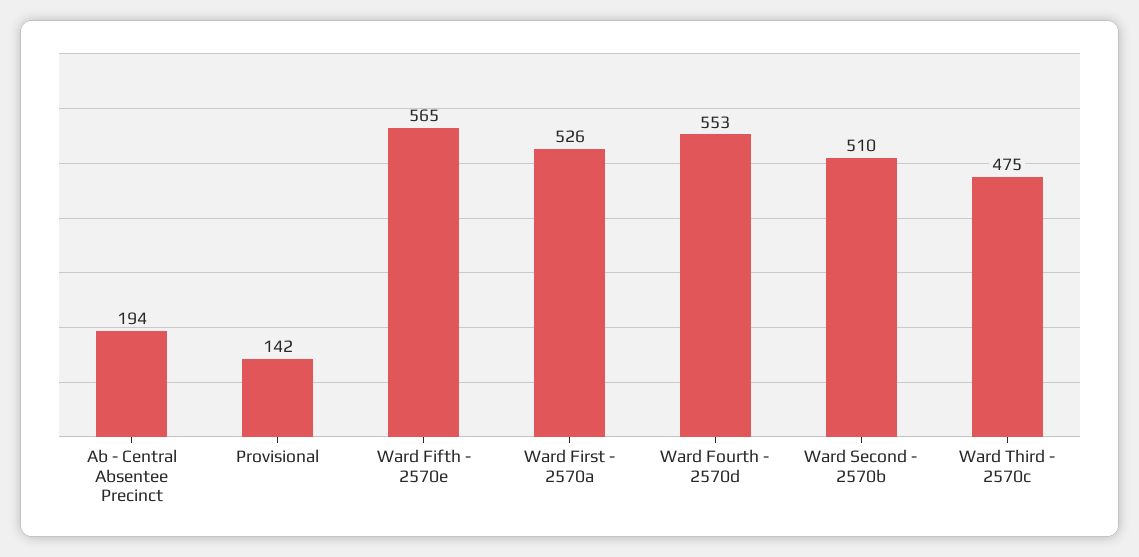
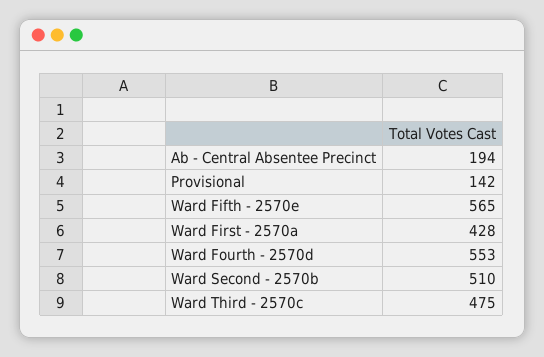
Ward First - 2570a: 526 -> 428

